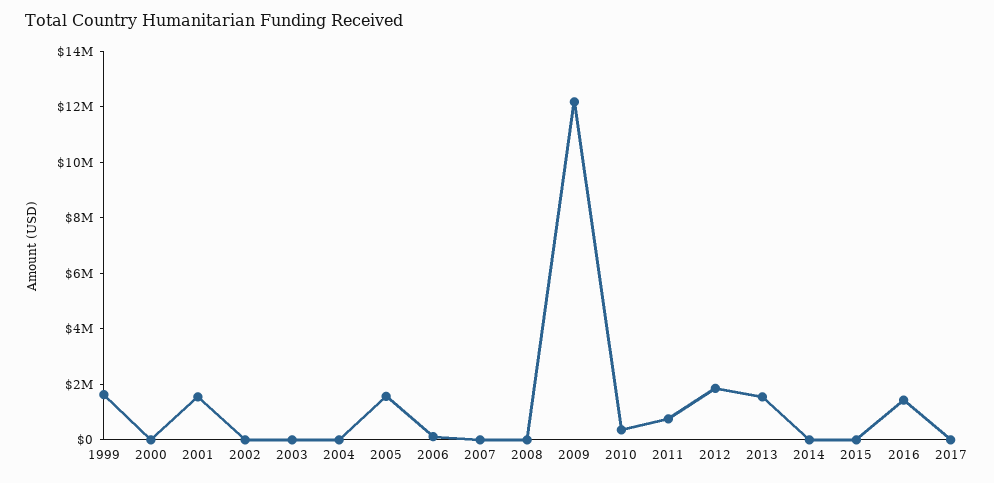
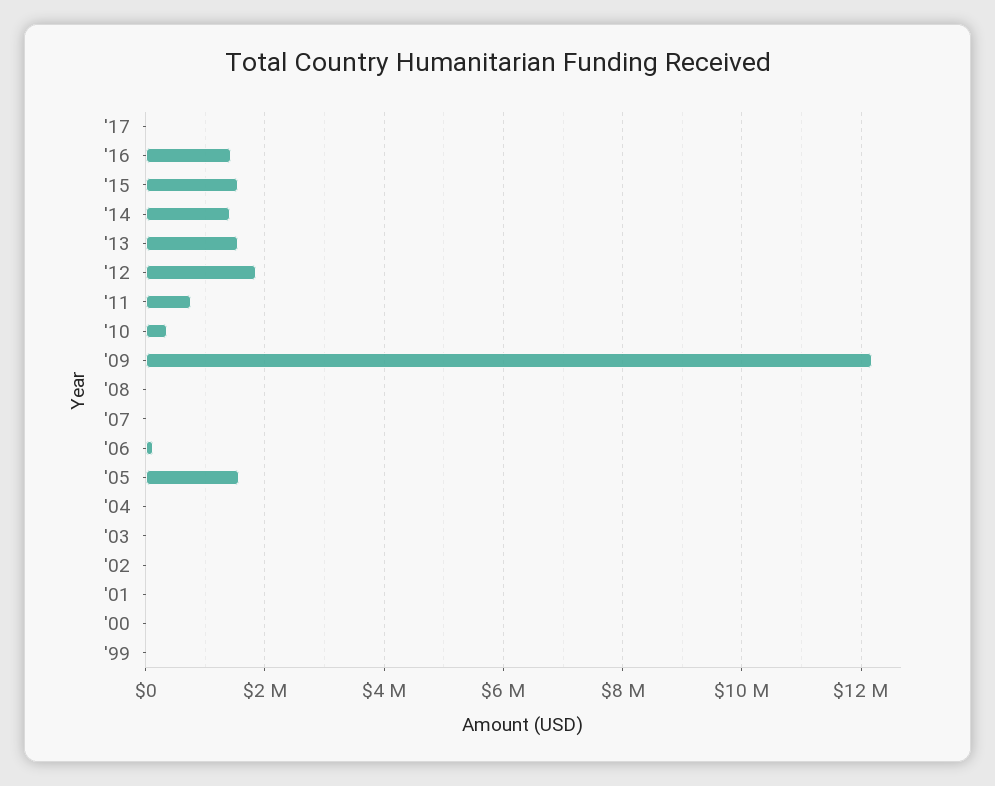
1999: 1500000 -> 0
2001: 1500000 -> 0
2014: 0 -> 1400000
2015: 0 -> 1600000

